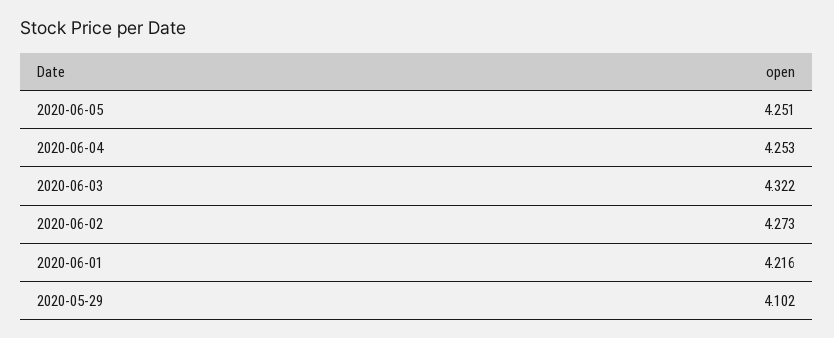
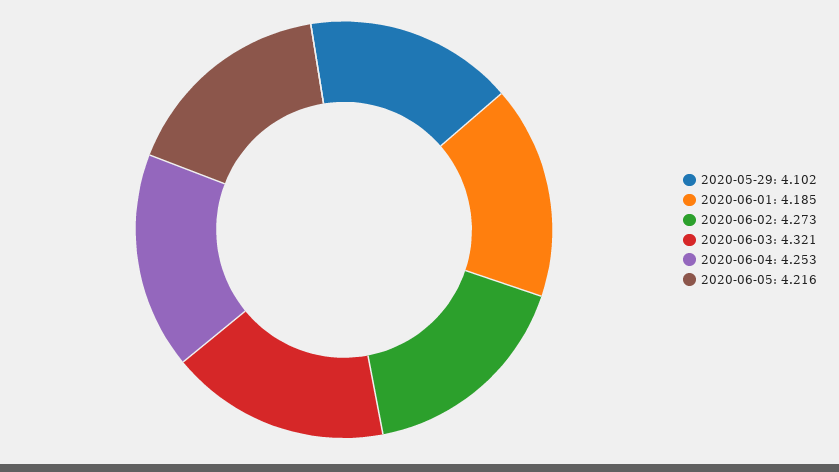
2020-06-05: 4.251 -> 4.216
2020-06-03: 4.322 -> 4.321
2020-06-01: 4.216 -> 4.185

